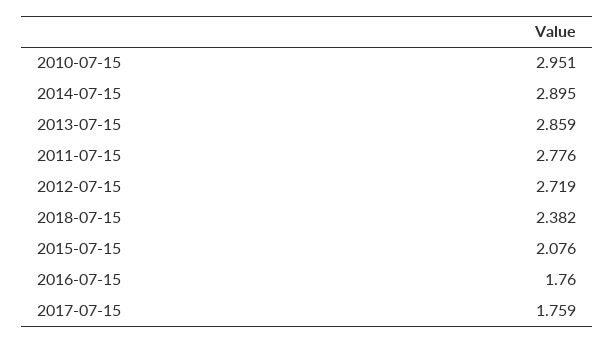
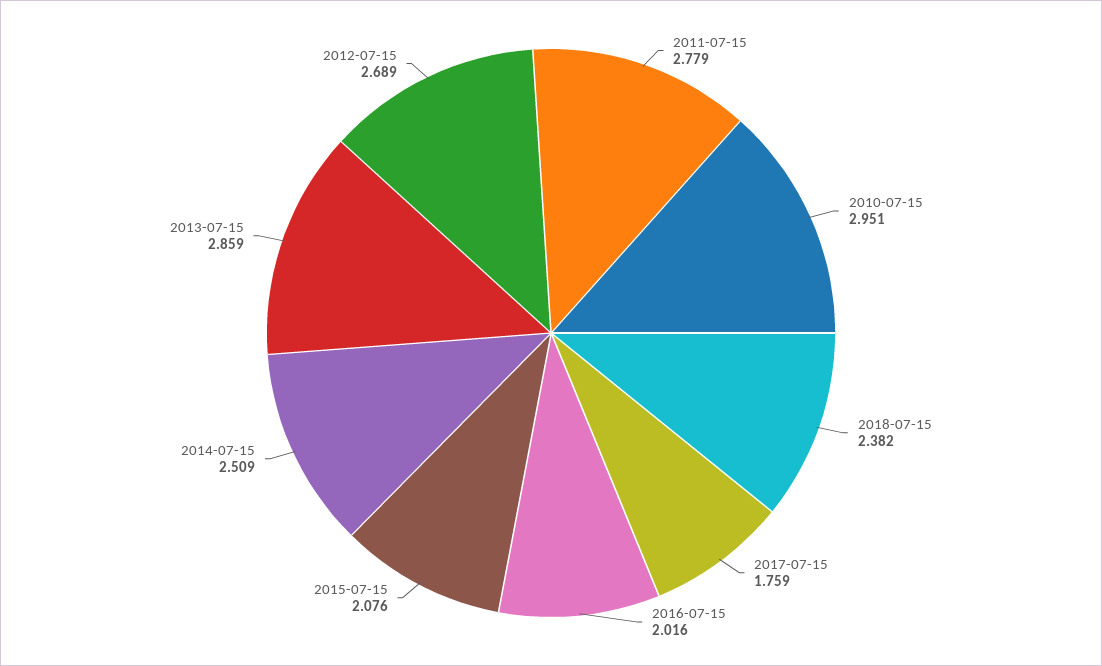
2014-07-15: 2.895 -> 2.509
2011-07-15: 2.776 -> 2.779
2012-07-15: 2.719 -> 2.689
2016-07-15: 1.76 -> 2.016

